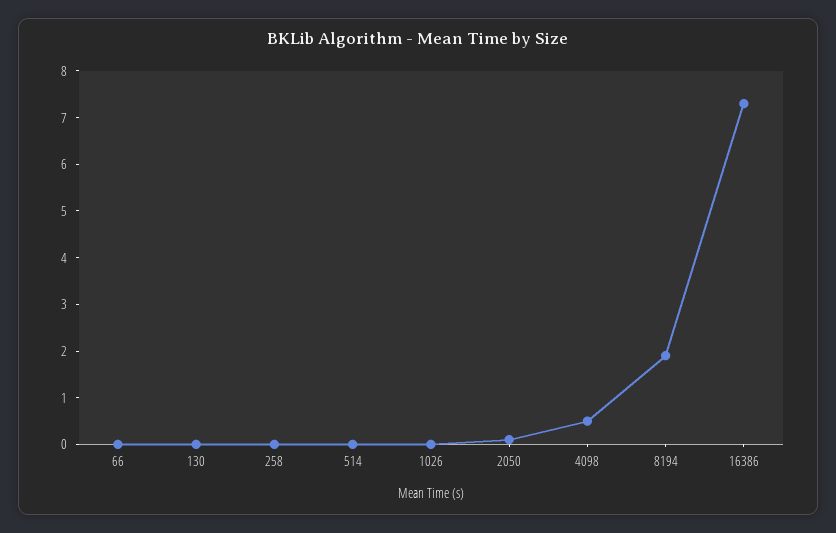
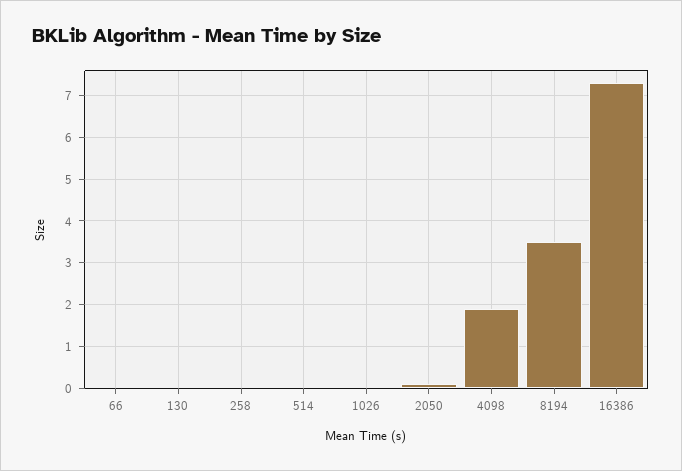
4098: 0.5 -> 2
8194: 2 -> 3.5

